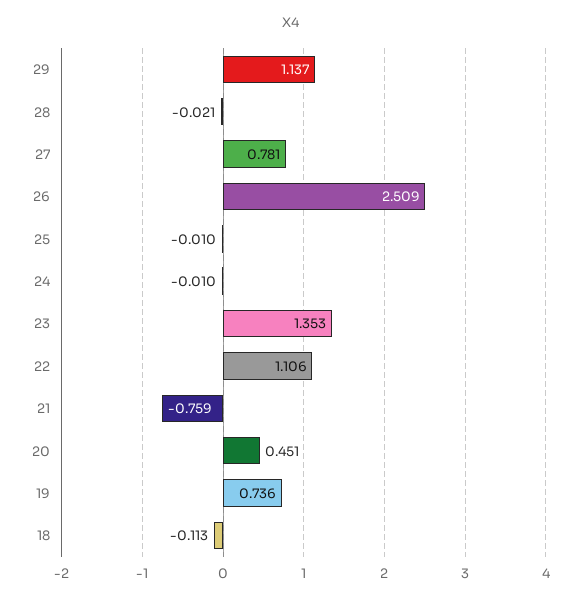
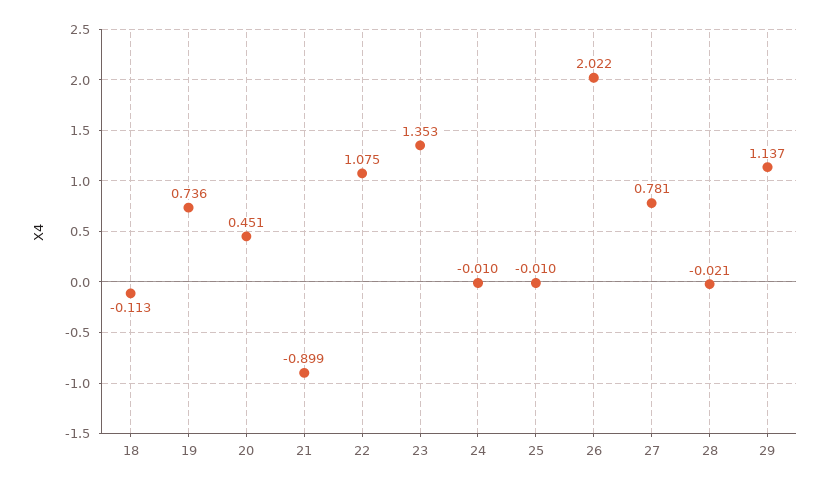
26: 2.509 -> 2.022
22: 1.106 -> 1.075
21: -0.759 -> -0.899

